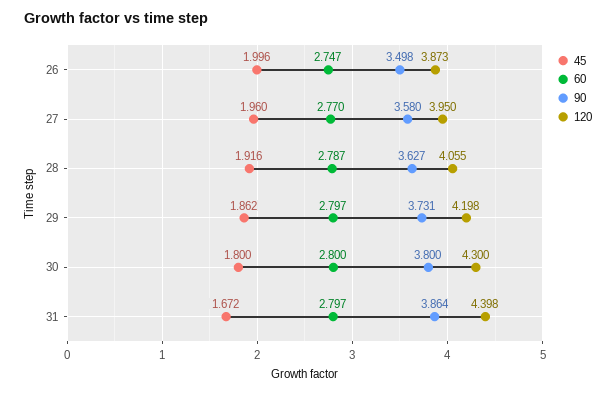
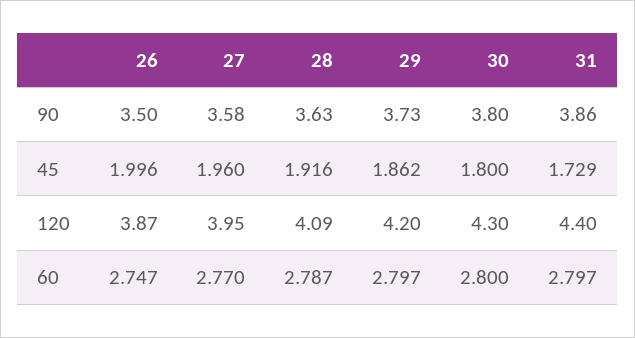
120, 28: 4.055 -> 4.09
45, 31: 1.672 -> 1.729

